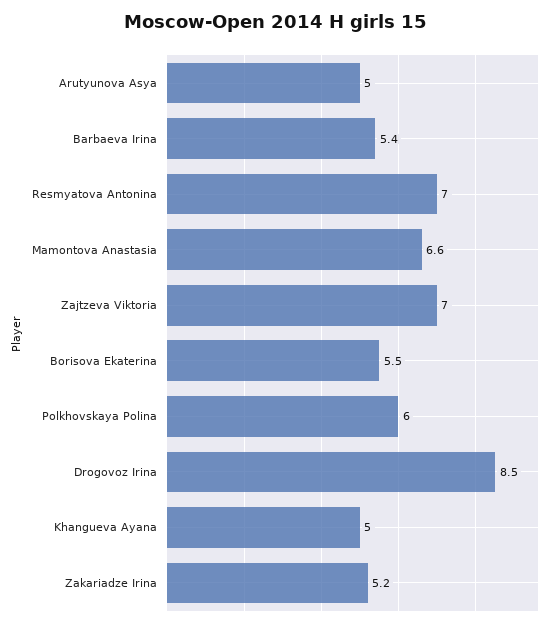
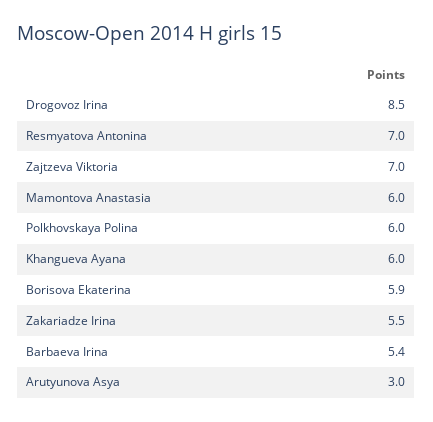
Arutyunova Asya: 5 -> 3
Mamontova Anastasia: 6.6 -> 6
Borisova Ekaterina: 5.5 -> 5.9
Khangueva Ayana: 5 -> 6
Zakariadze Irina: 5.2 -> 5.5

